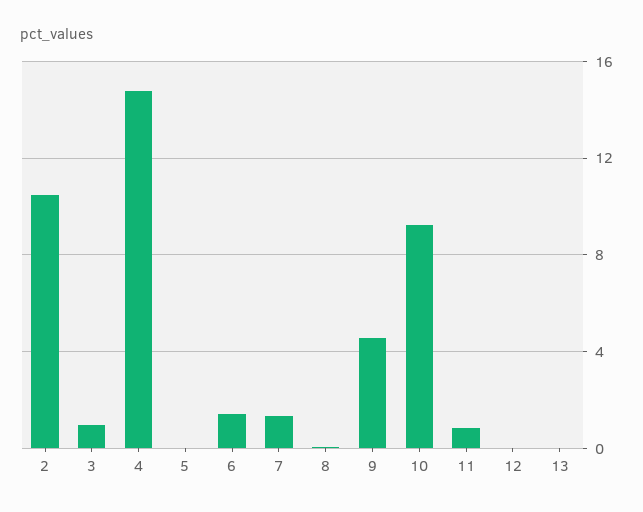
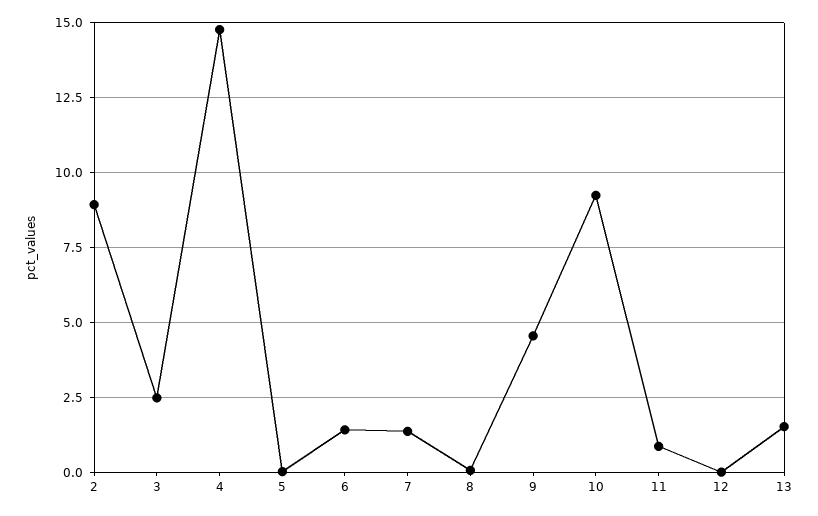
2: 10.5 -> 9
3: 1 -> 2.5
13: 0 -> 1.5

